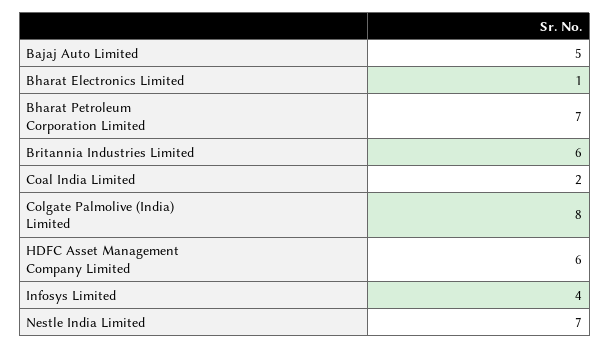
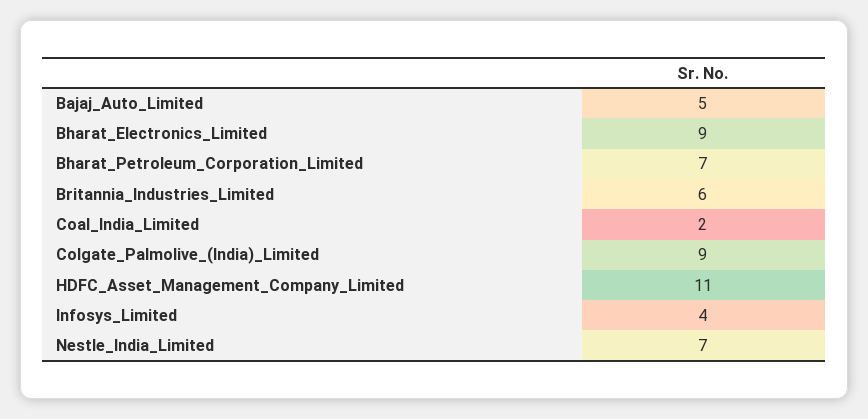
Bharat Electronics Limited: 1 -> 9
Colgate Palmolive (India) Limited: 8 -> 9
HDFC Asset Management Company Limited: 6 -> 11

